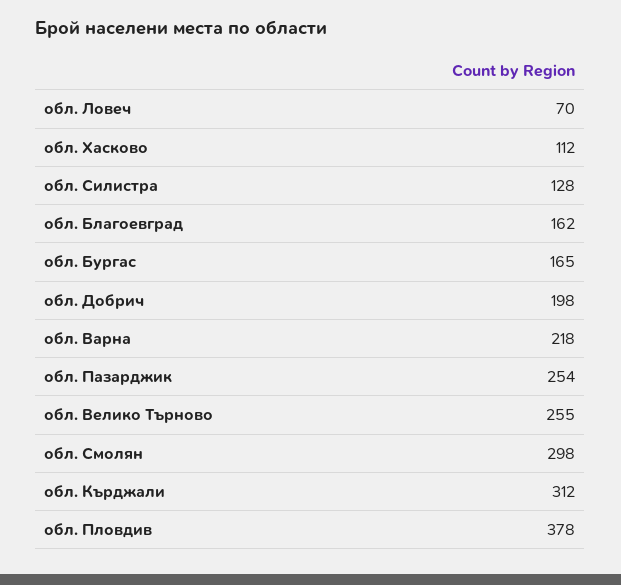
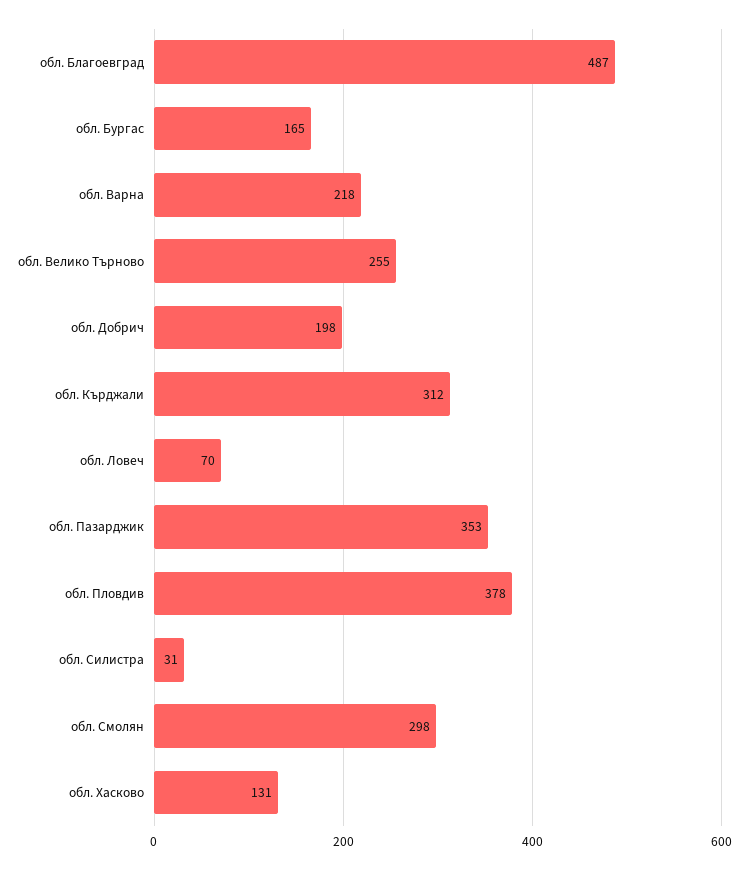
обл. Хасково: 112 -> 131
обл. Силистра: 128 -> 31
обл. Благоевград: 162 -> 487
обл. Пазарджик: 254 -> 353

